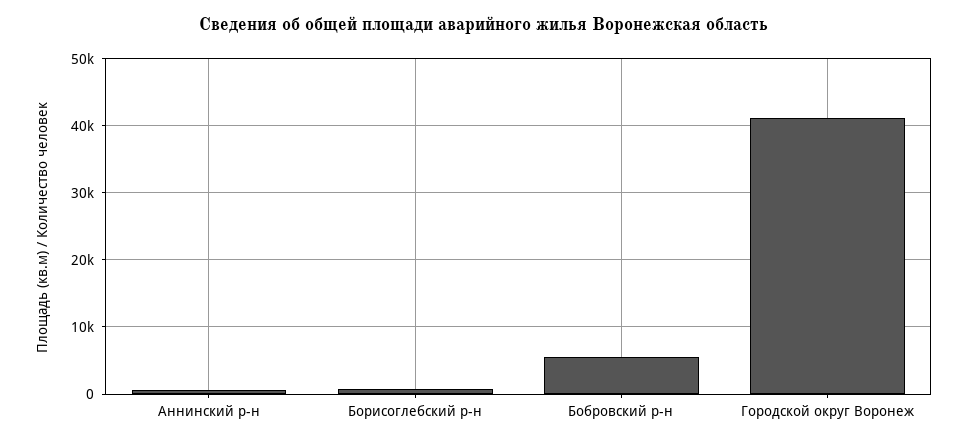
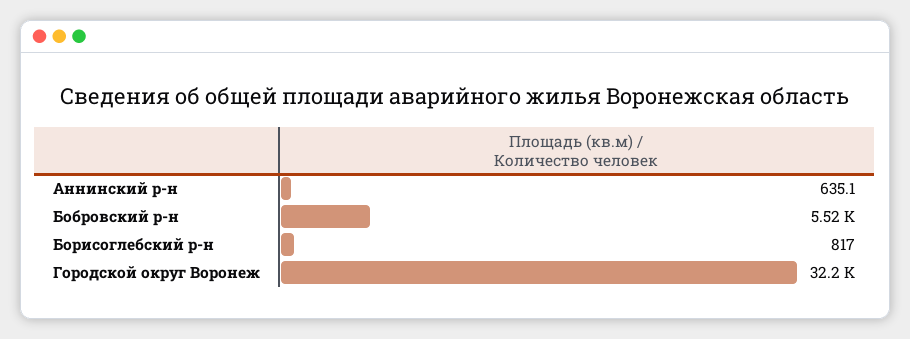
Городской округ Воронеж: 41000 -> 32200

